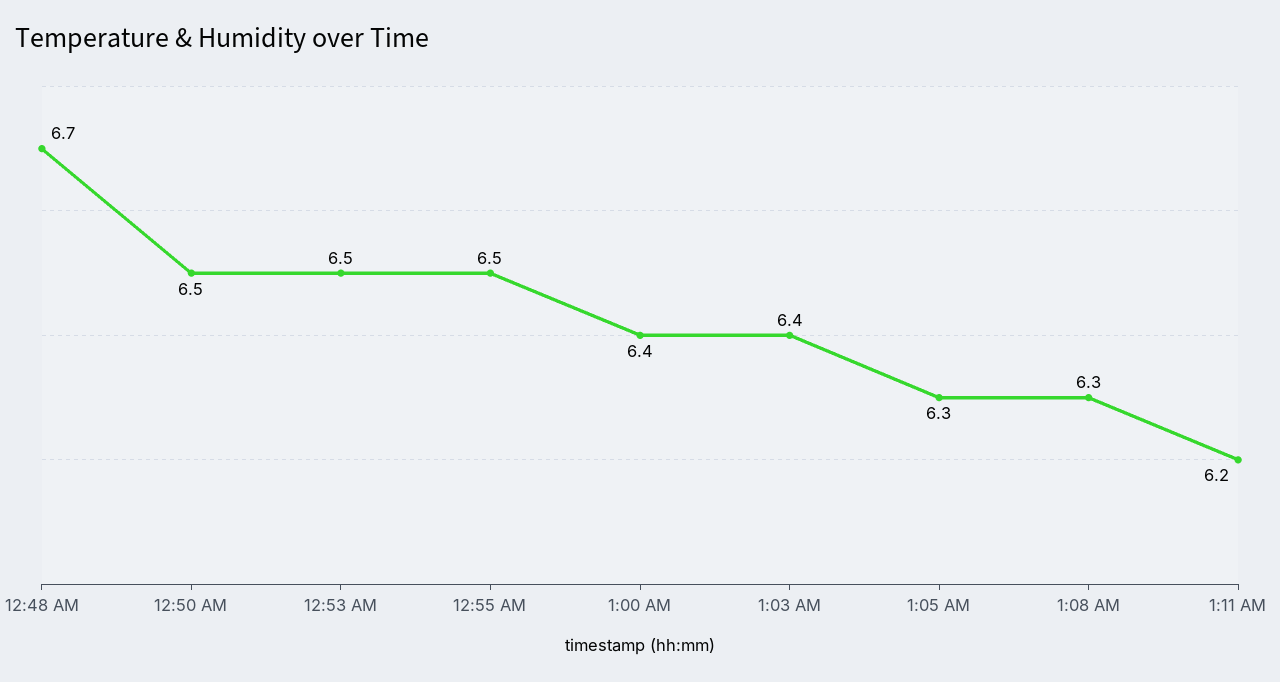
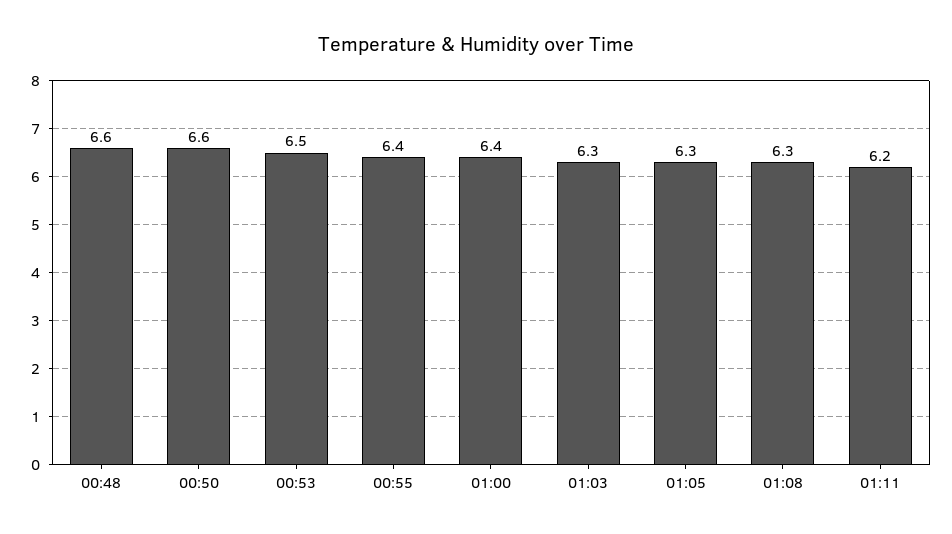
12:48 AM: 6.7 -> 6.6
12:50 AM: 6.5 -> 6.6
12:55 AM: 6.5 -> 6.4
1:03 AM: 6.4 -> 6.3

